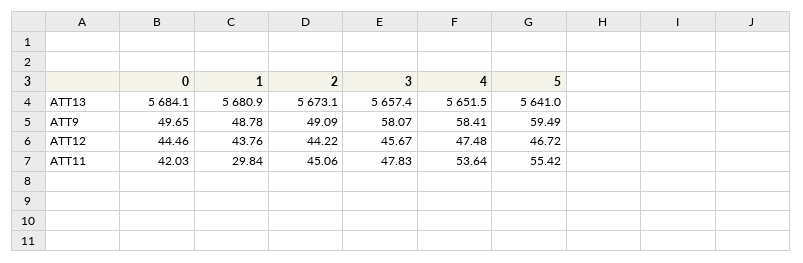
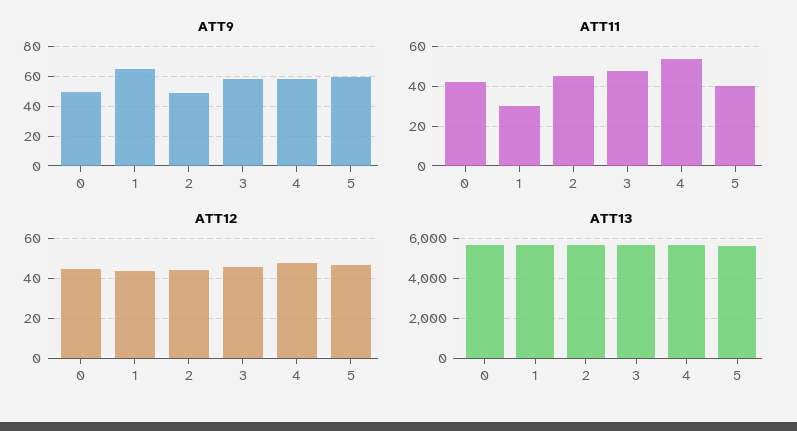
ATT9, 1: 48.78 -> 65
ATT11, 5: 55.42 -> 40

